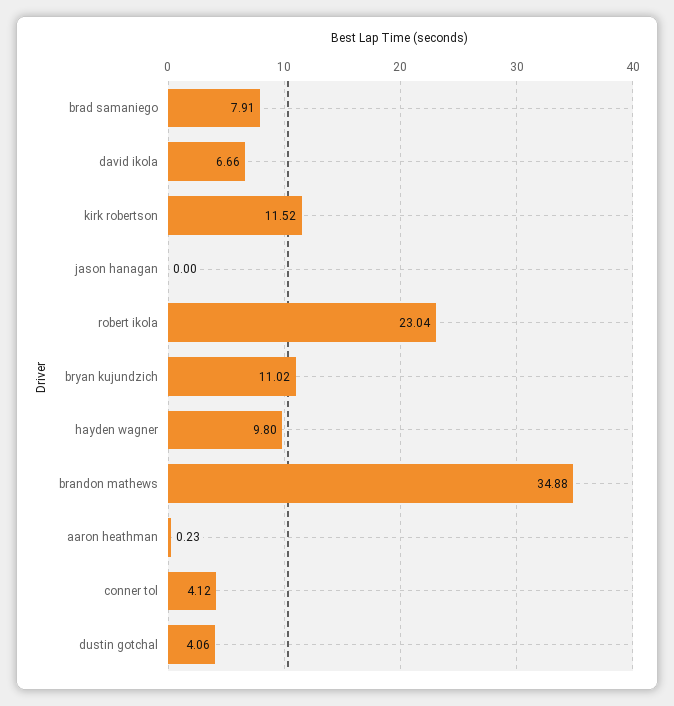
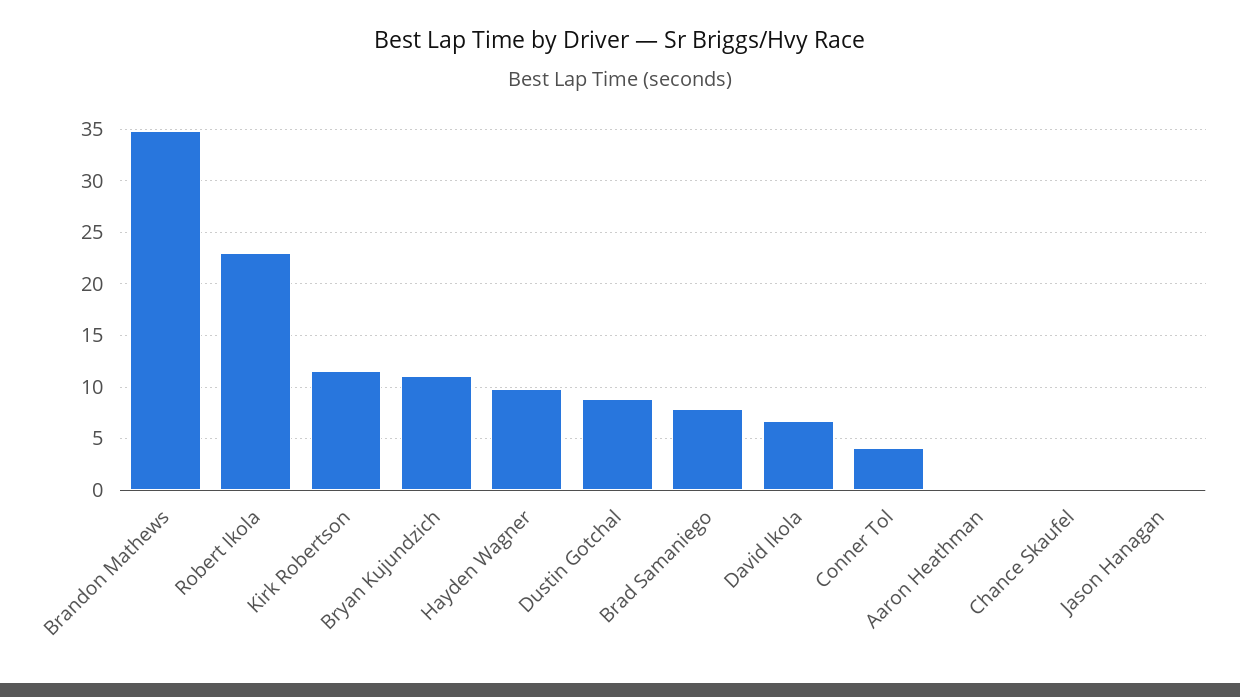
dustin gotchal: 4.06 -> 9
Chance Skaufel: none -> 0

